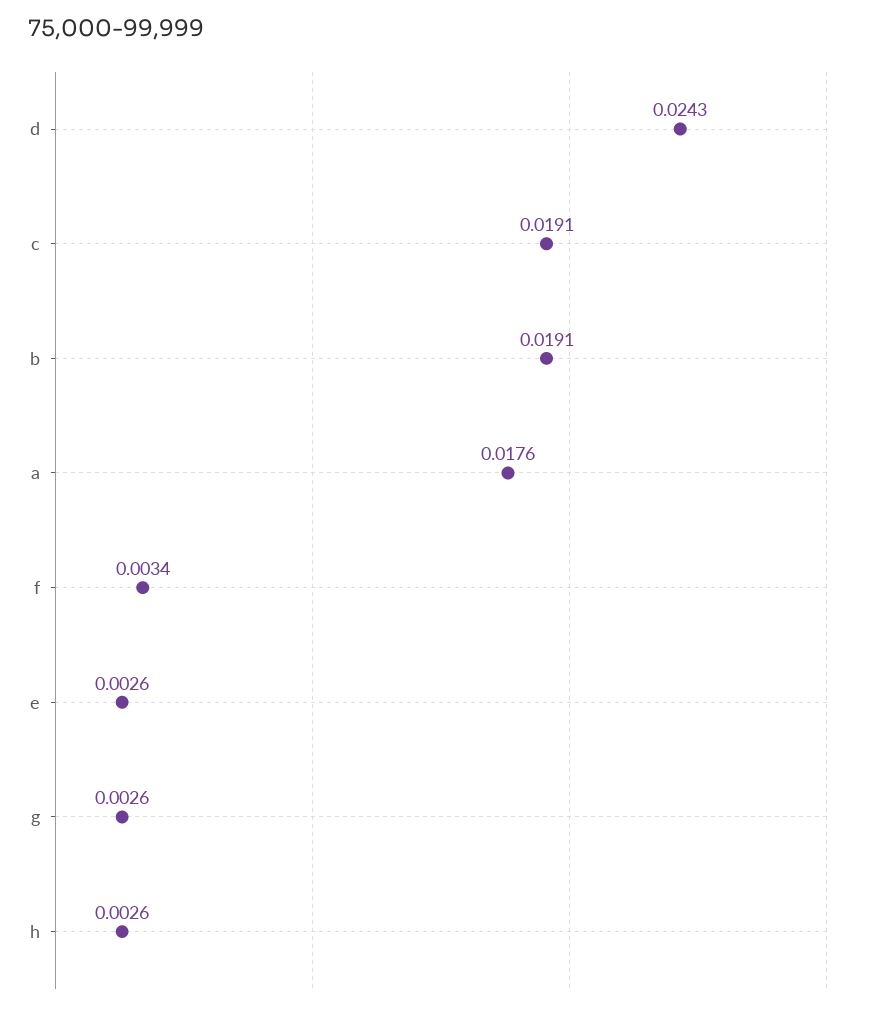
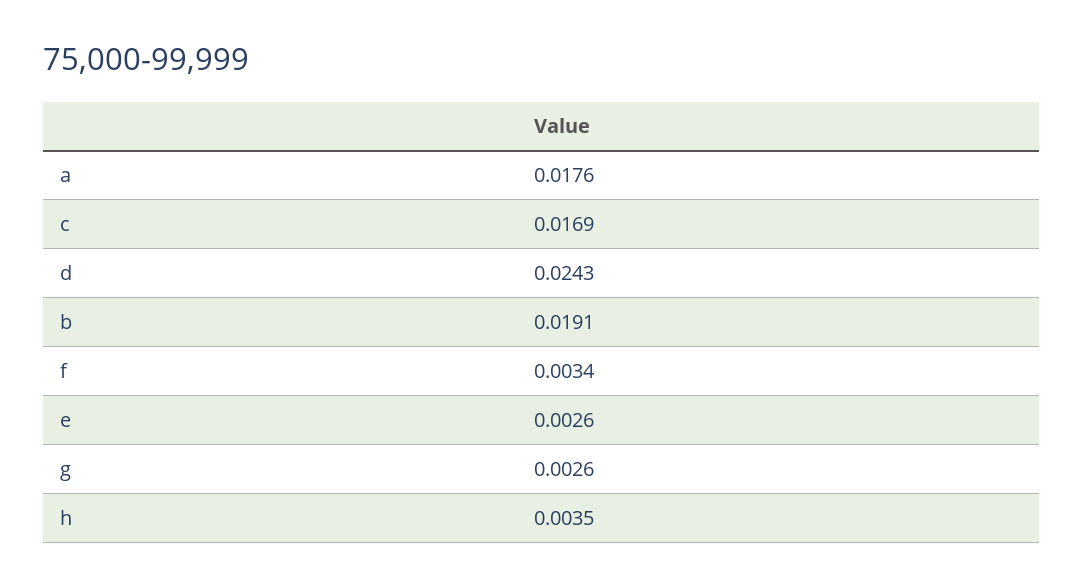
c: 0.0191 -> 0.0169
h: 0.0026 -> 0.0035

